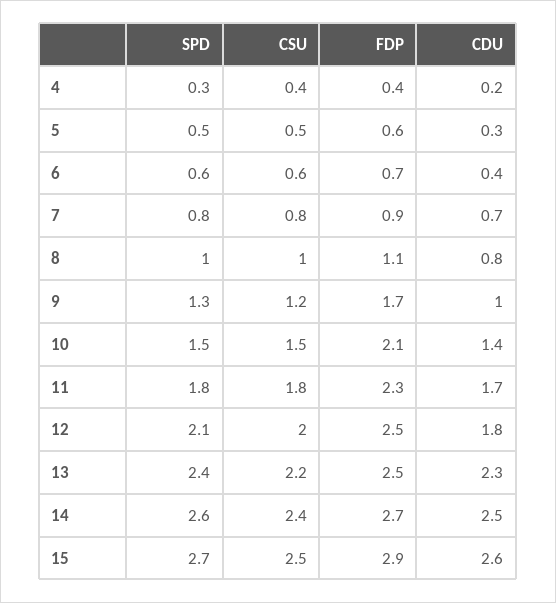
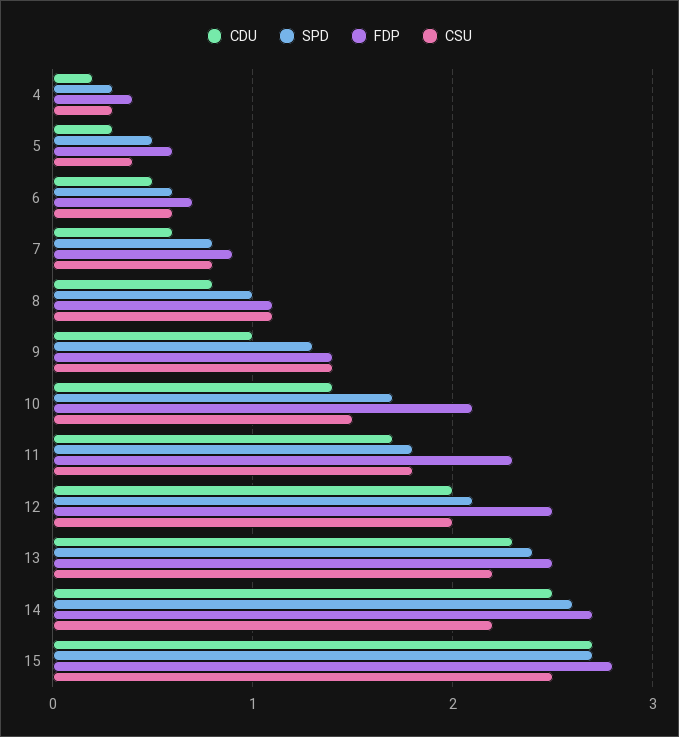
CSU, 4: 0.4 -> 0.3
CSU, 5: 0.5 -> 0.4
CDU, 6: 0.4 -> 0.5
CDU, 7: 0.7 -> 0.6
CSU, 8: 1 -> 1.1
CSU, 9: 1.2 -> 1.4
FDP, 9: 1.7 -> 1.4
SPD, 10: 1.5 -> 1.7
CDU, 12: 1.8 -> 2
CSU, 14: 2.4 -> 2.2
FDP, 15: 2.9 -> 2.8
CDU, 15: 2.6 -> 2.7

